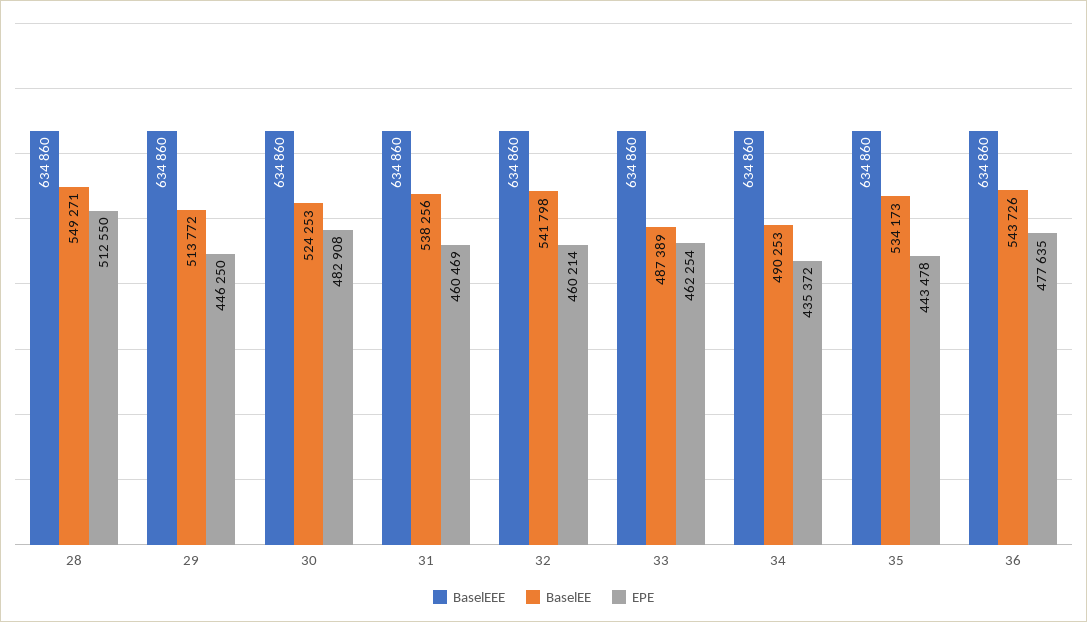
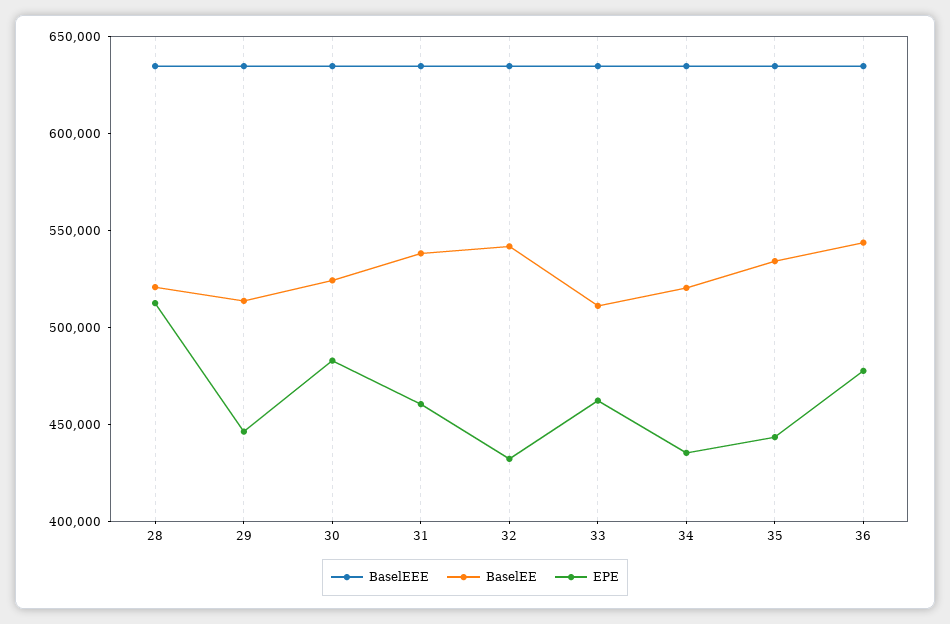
BaselEE, 28: 549271 -> 520000
EPE, 32: 460214 -> 430000
BaselEE, 33: 487389 -> 510000
BaselEE, 34: 490253 -> 520000

